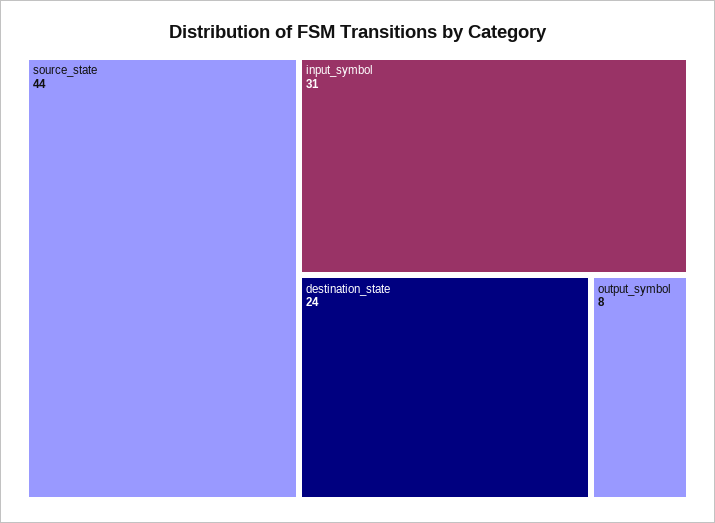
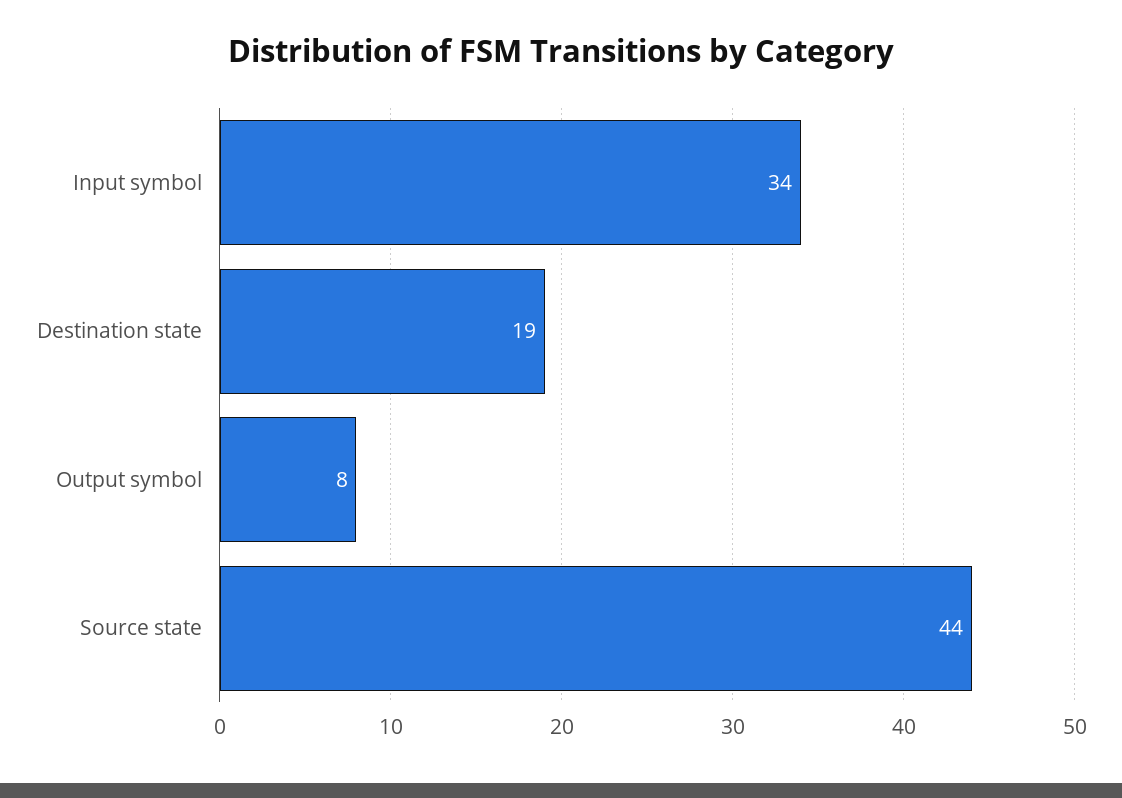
input_symbol: 31 -> 34
destination_state: 24 -> 19

